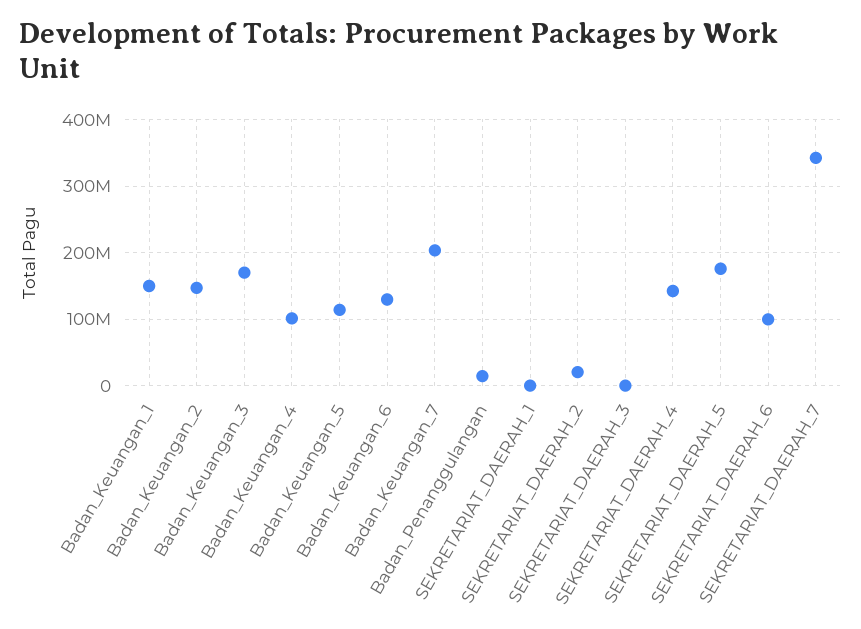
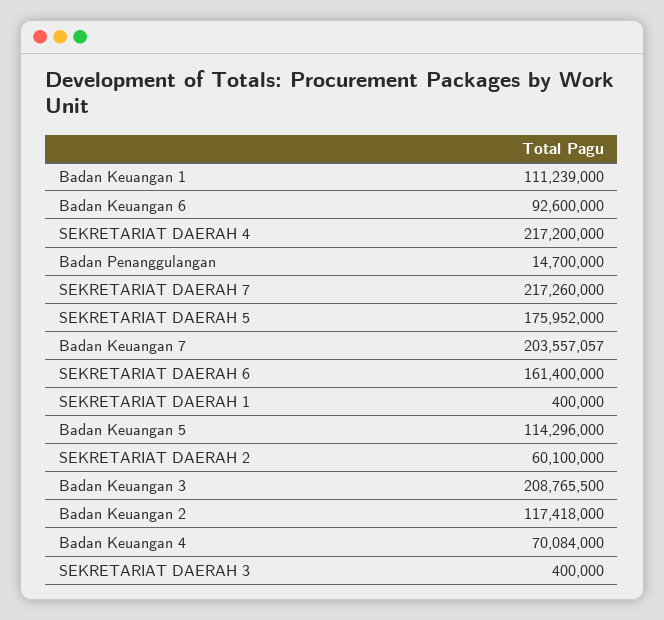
Badan_Keuangan_1: 150000000 -> 111239000
Badan_Keuangan_2: 150000000 -> 117418000
Badan_Keuangan_3: 170000000 -> 208765500
Badan_Keuangan_4: 100000000 -> 70084000
Badan_Keuangan_6: 130000000 -> 92600000
SEKRETARIAT_DAERAH_2: 20000000 -> 60100000
SEKRETARIAT_DAERAH_4: 140000000 -> 217200000
SEKRETARIAT_DAERAH_6: 100000000 -> 161400000
SEKRETARIAT_DAERAH_7: 340000000 -> 217260000

